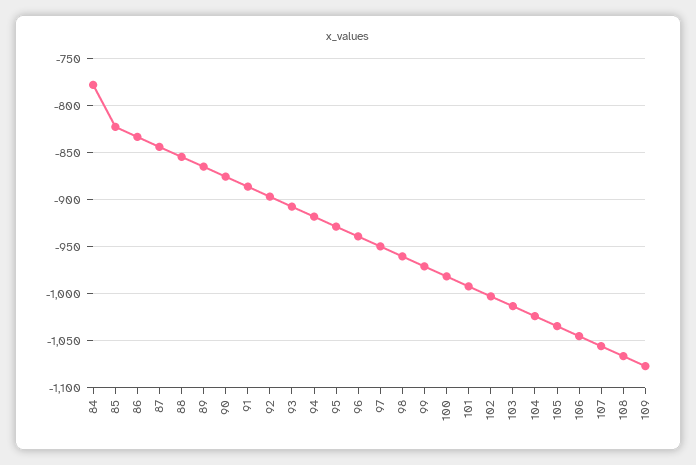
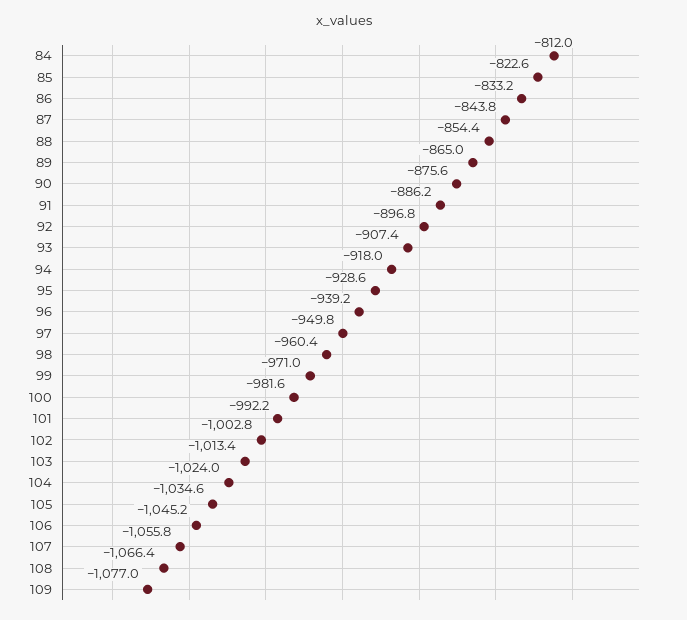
84: -780 -> -812

